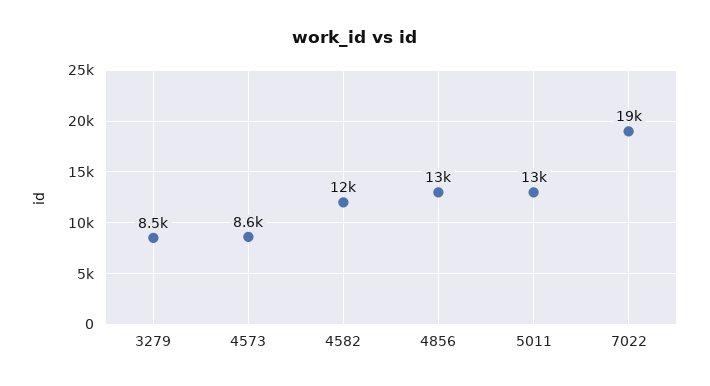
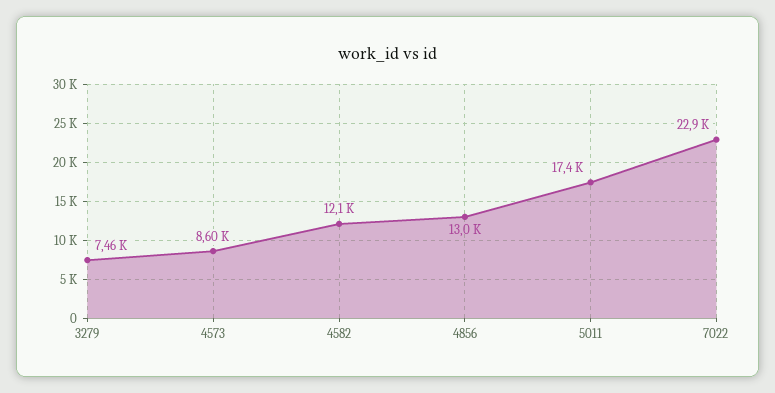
3279: 8500 -> 7460
5011: 13000 -> 17400
7022: 19000 -> 22900

